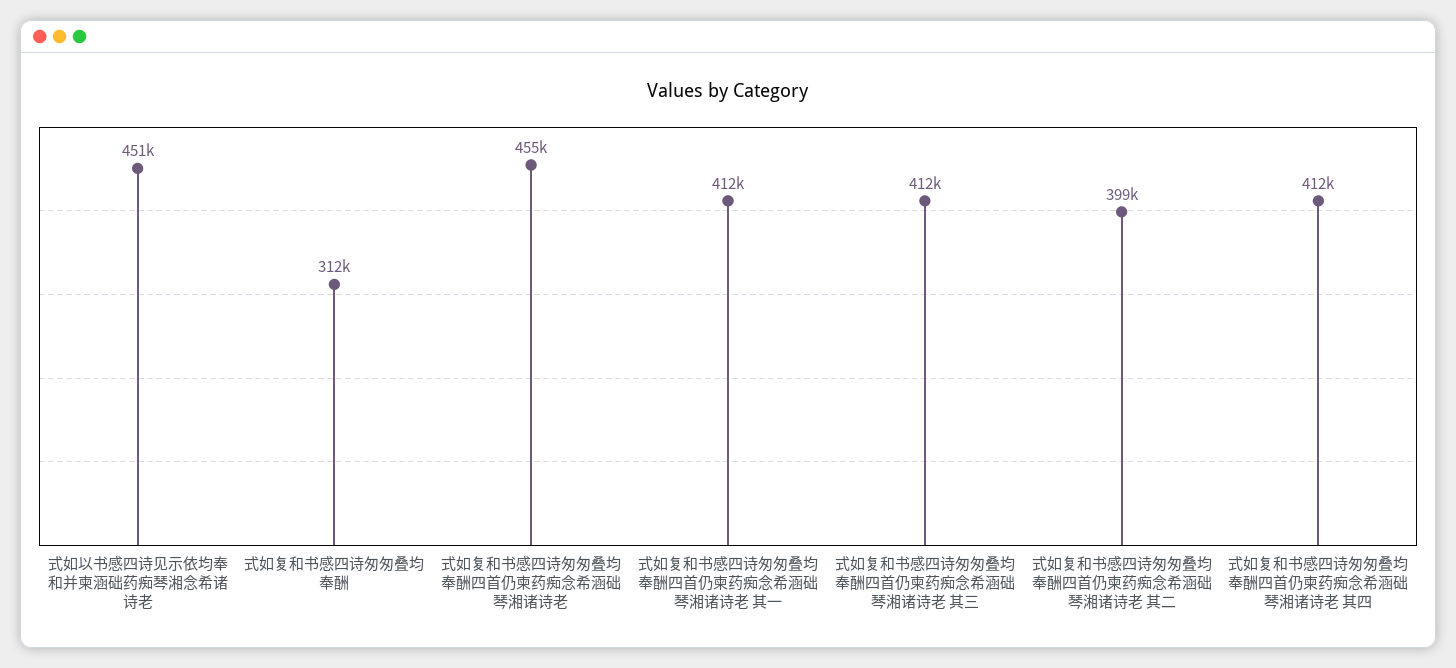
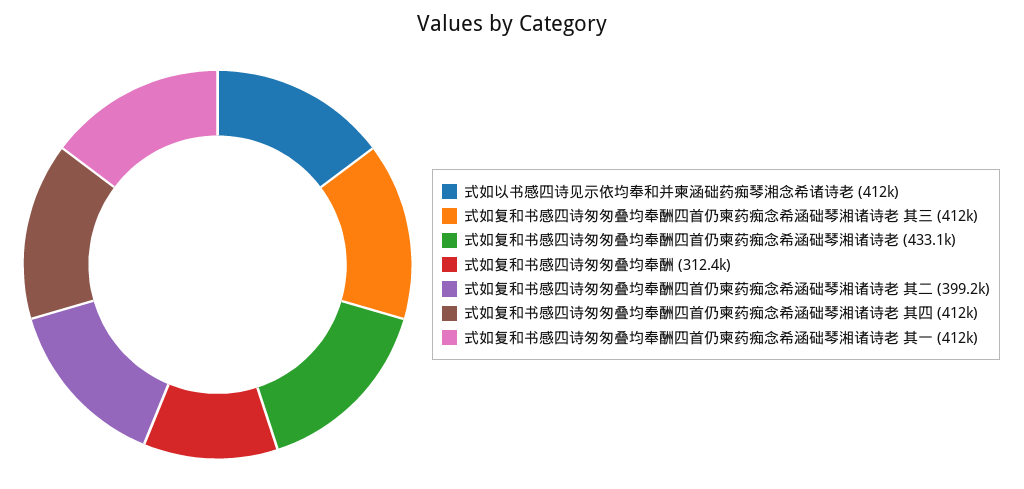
式如以书感四诗见示依均奉和并柬涵础药痴琴湘念希诸诗老: 451000 -> 412000
式如复和书感四诗匆匆叠均奉酬四首仍柬药痴念希涵础琴湘诸诗老: 455000 -> 433100

